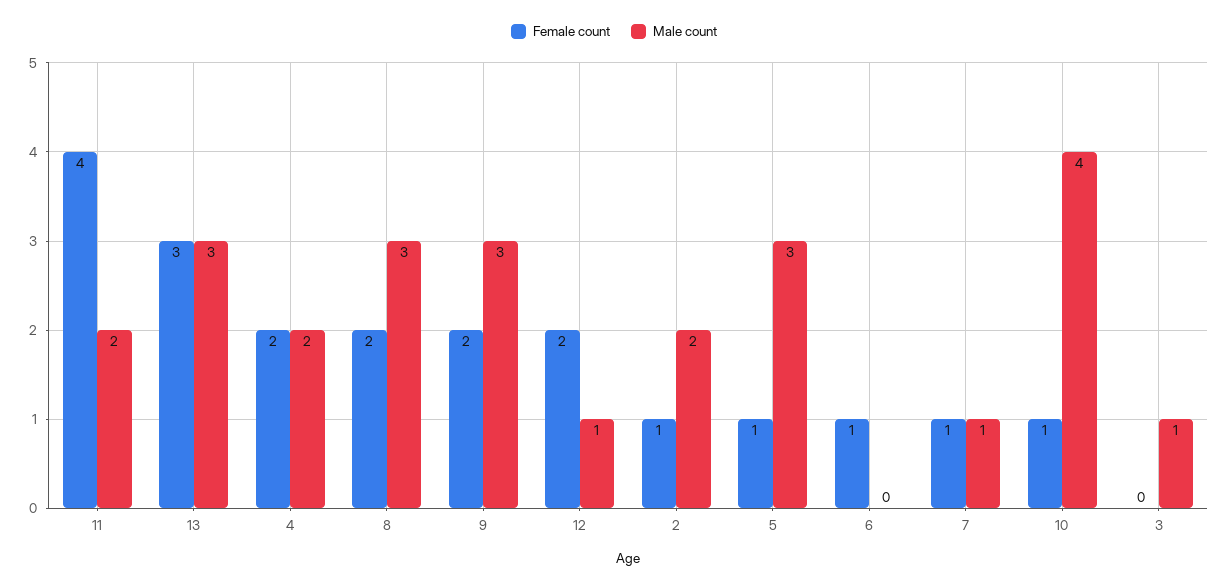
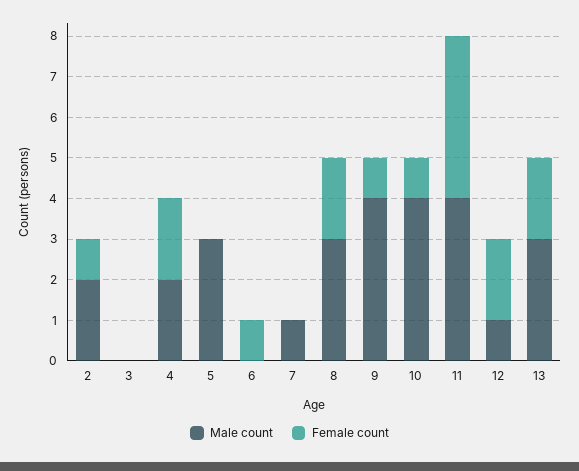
Male count, 11: 2 -> 4
Female count, 13: 3 -> 2
Female count, 9: 2 -> 1
Male count, 9: 3 -> 4
Female count, 5: 1 -> 0
Female count, 7: 1 -> 0
Male count, 3: 1 -> 0

